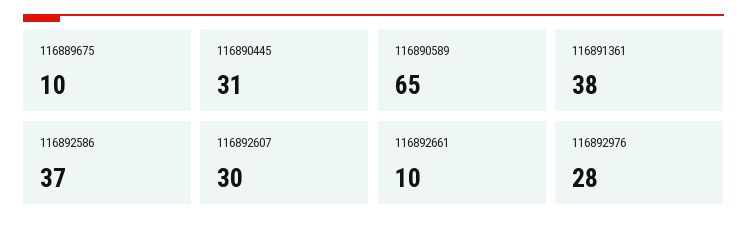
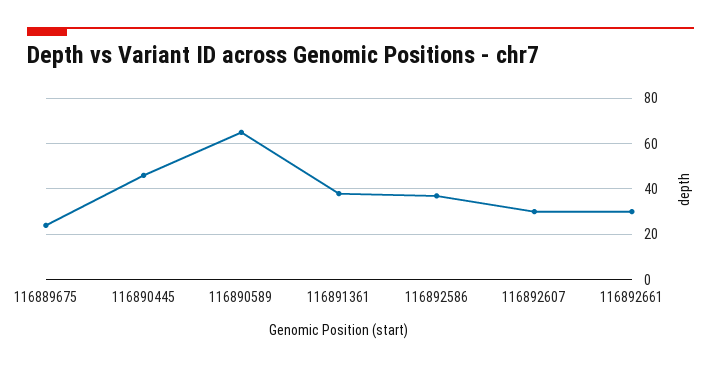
116889675: 10 -> 25
116890445: 31 -> 45
116892661: 10 -> 30
116892976: 28 -> none

